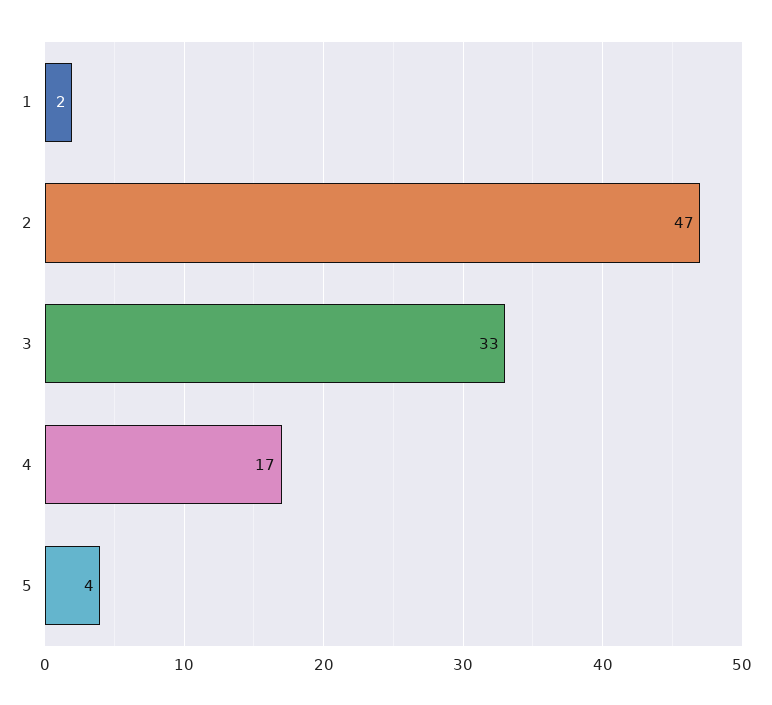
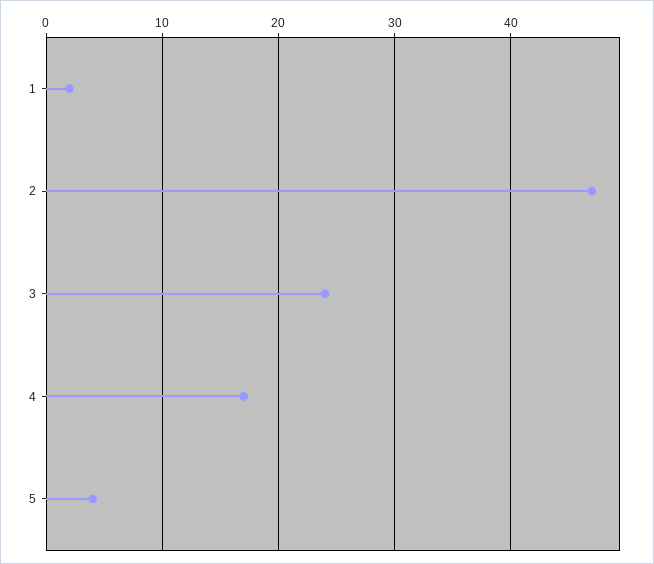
3: 33 -> 24

